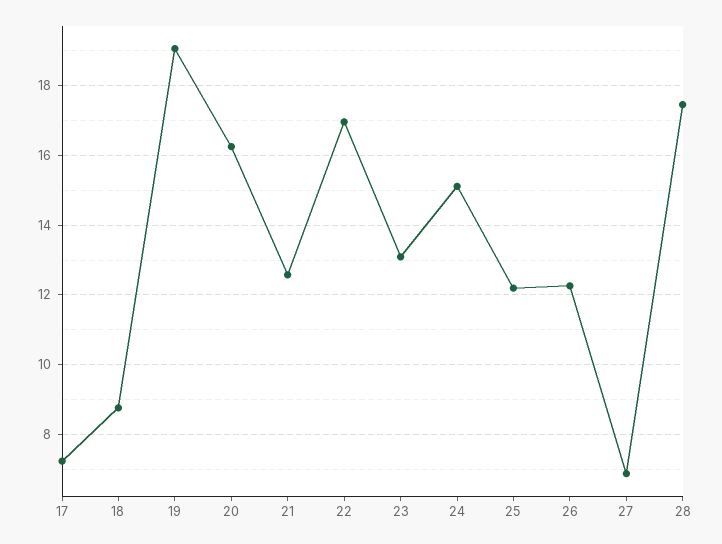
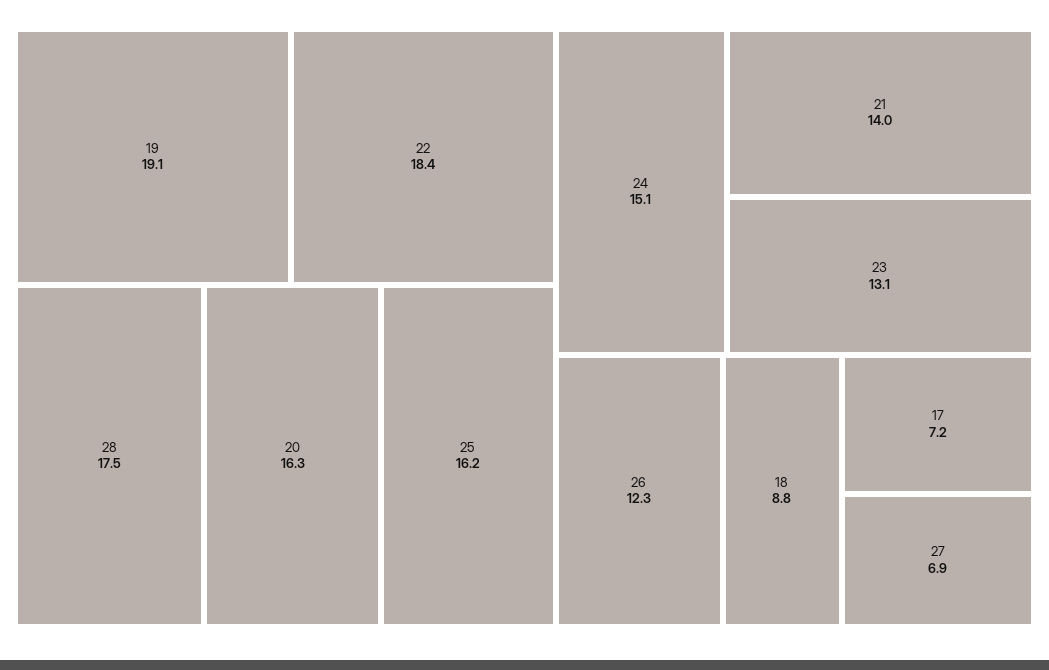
21: 12.6 -> 14
22: 17 -> 18.4
25: 12.2 -> 16.2

